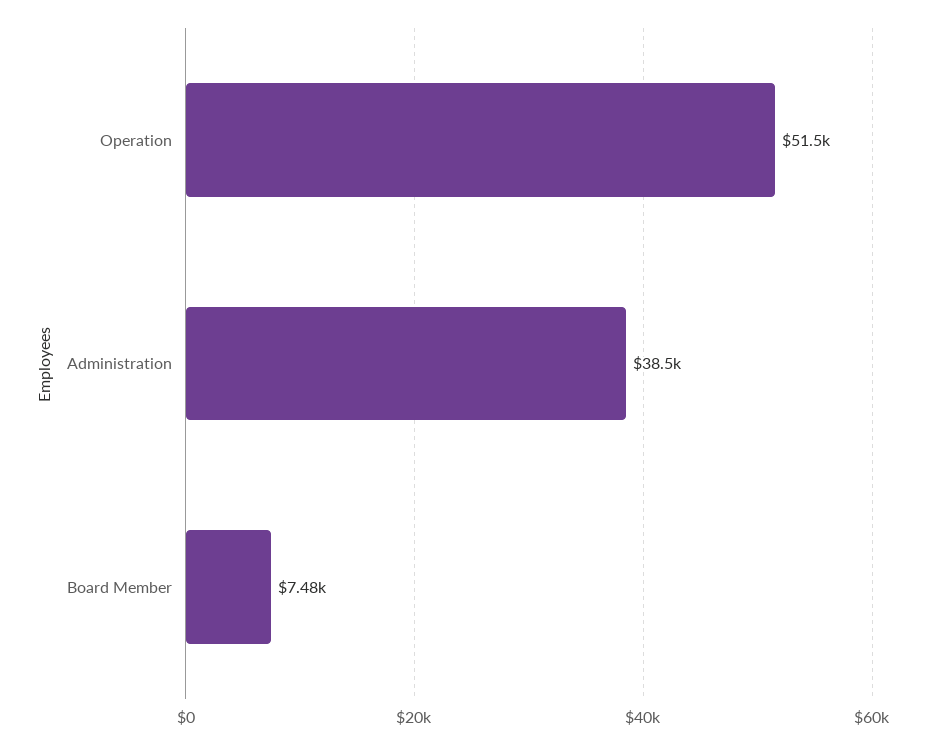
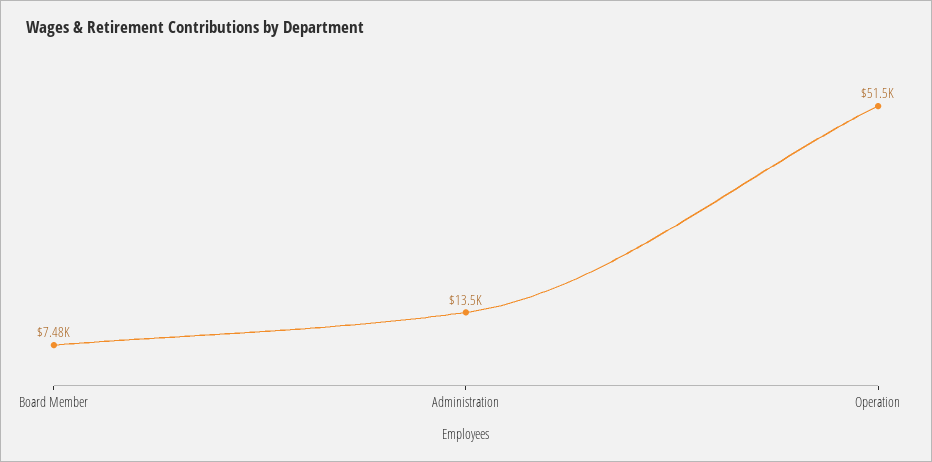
Administration: 38500 -> 13500

